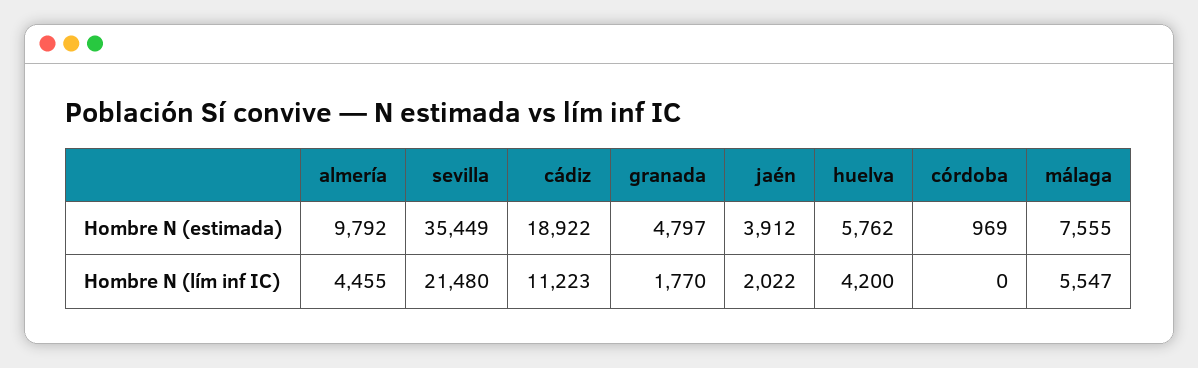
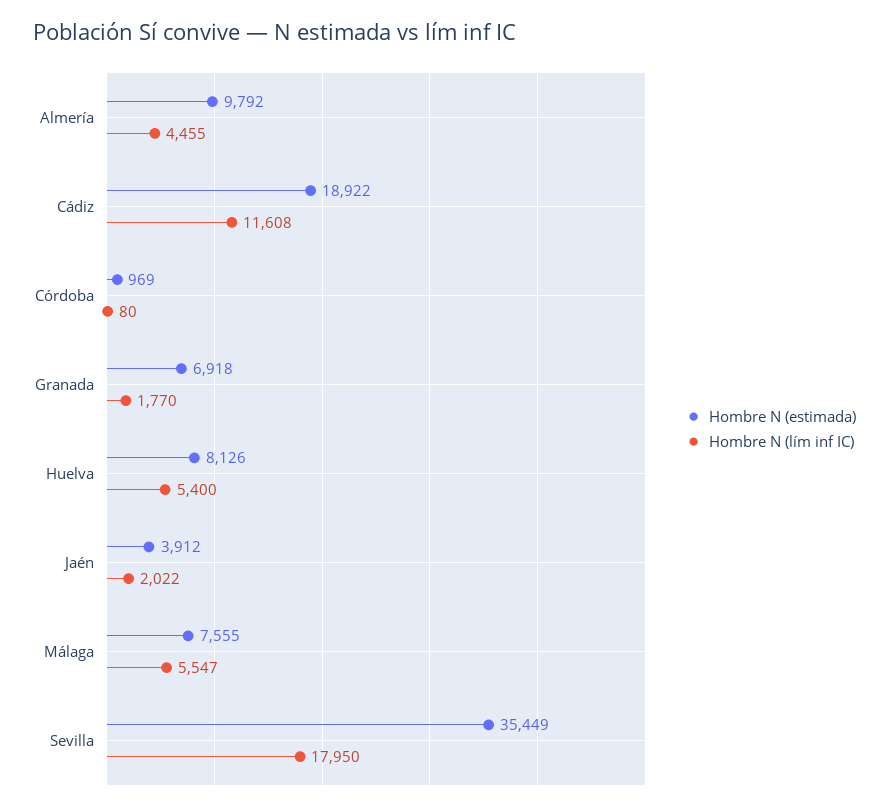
Hombre N (estimada), granada: 4797 -> 6918
Hombre N (estimada), huelva: 5762 -> 8126
Hombre N (lím inf IC), sevilla: 21480 -> 17950
Hombre N (lím inf IC), cádiz: 11223 -> 11608
Hombre N (lím inf IC), huelva: 4200 -> 5400
Hombre N (lím inf IC), córdoba: 0 -> 80

